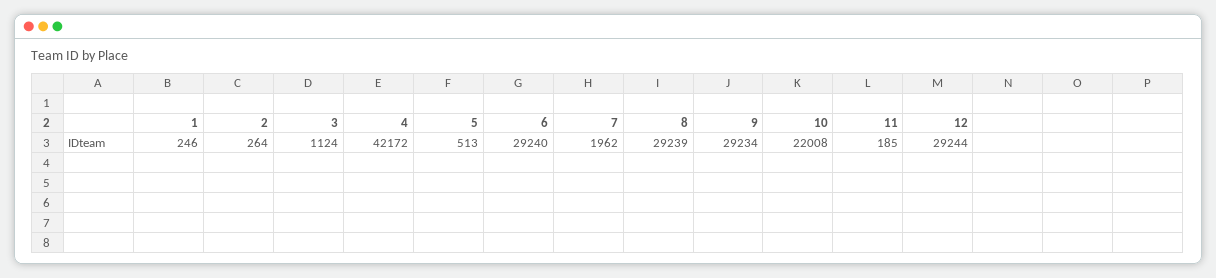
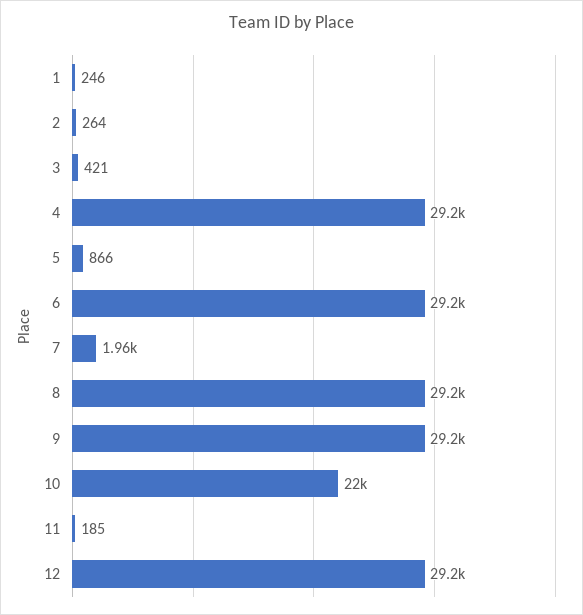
3: 1124 -> 421
4: 42172 -> 29200
5: 513 -> 866

